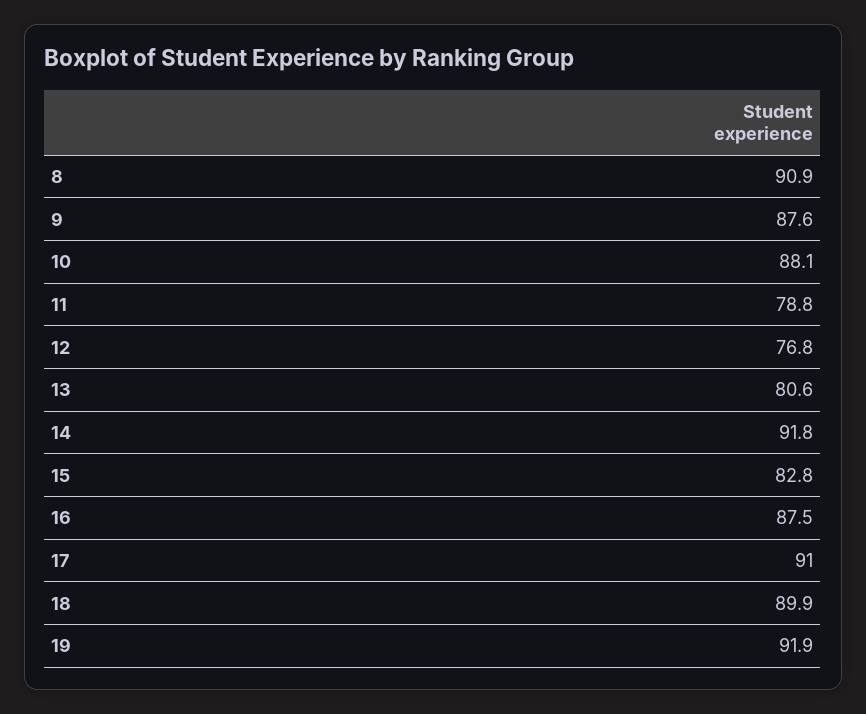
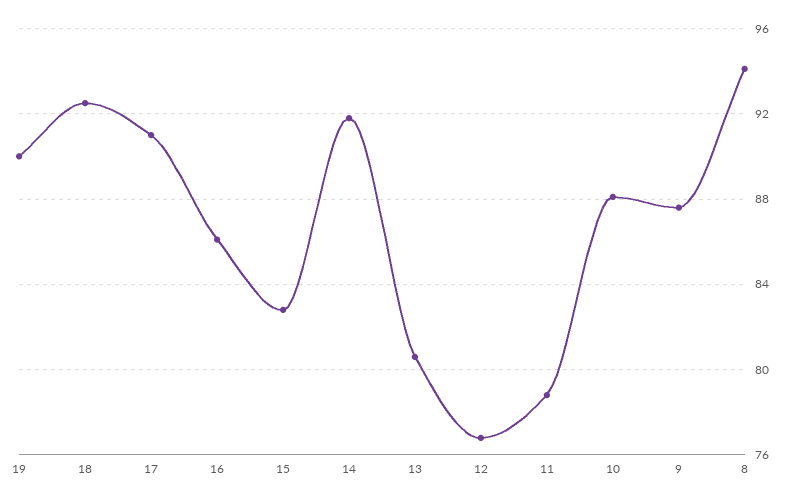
8: 90.9 -> 94
16: 87.5 -> 86
18: 89.9 -> 92.5
19: 91.9 -> 90

